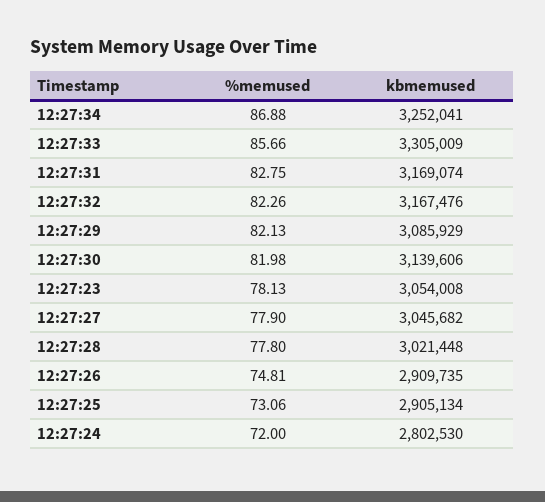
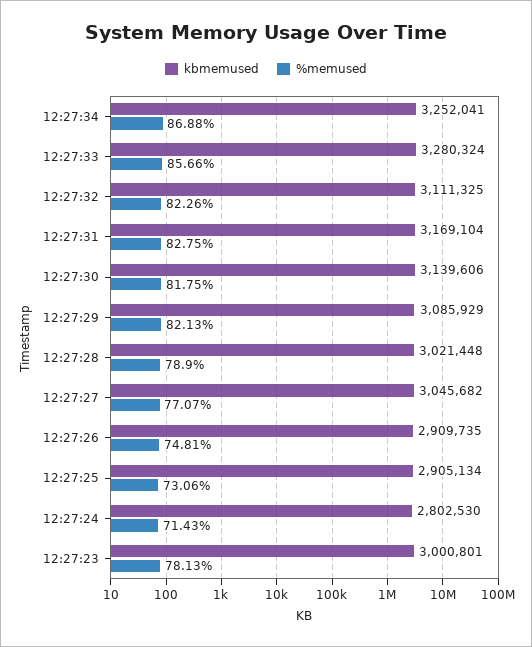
kbmemused, 12:27:33: 3305009 -> 3280324
kbmemused, 12:27:31: 3169074 -> 3169104
kbmemused, 12:27:32: 3167476 -> 3111325
%memused, 12:27:30: 81.98 -> 81.75
kbmemused, 12:27:23: 3054008 -> 3000801
%memused, 12:27:27: 77.9 -> 77.07
%memused, 12:27:28: 77.8 -> 78.9
%memused, 12:27:24: 72 -> 71.43

